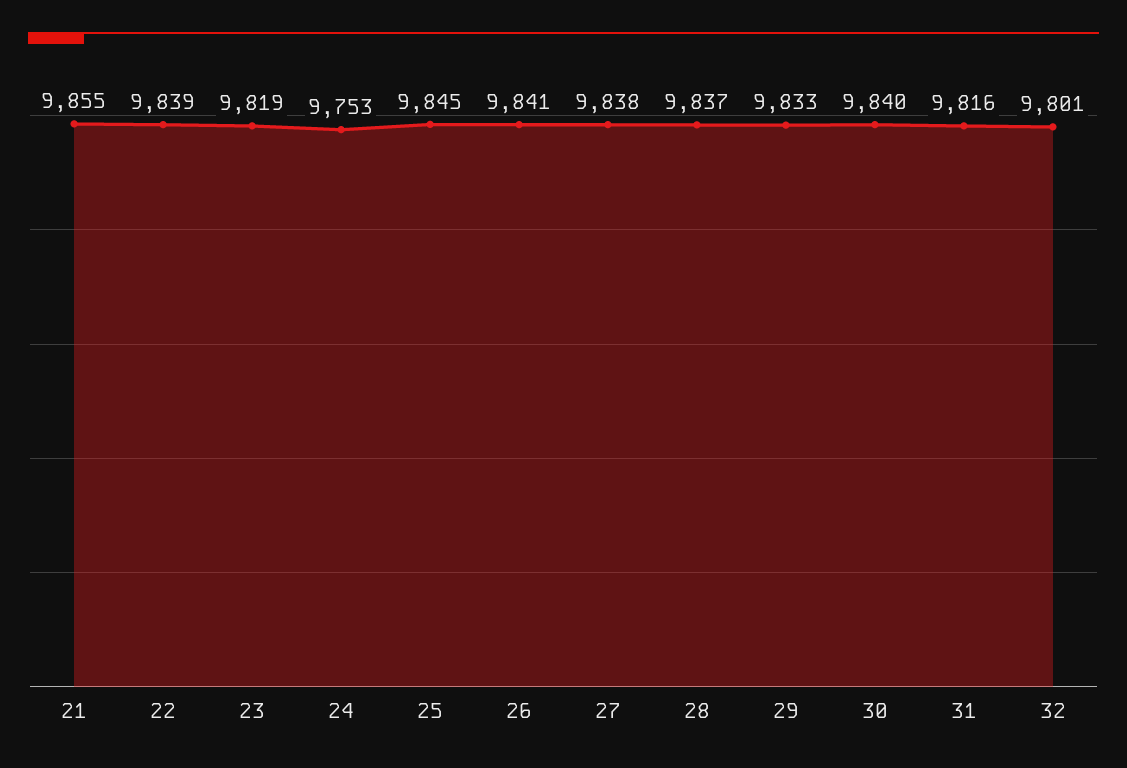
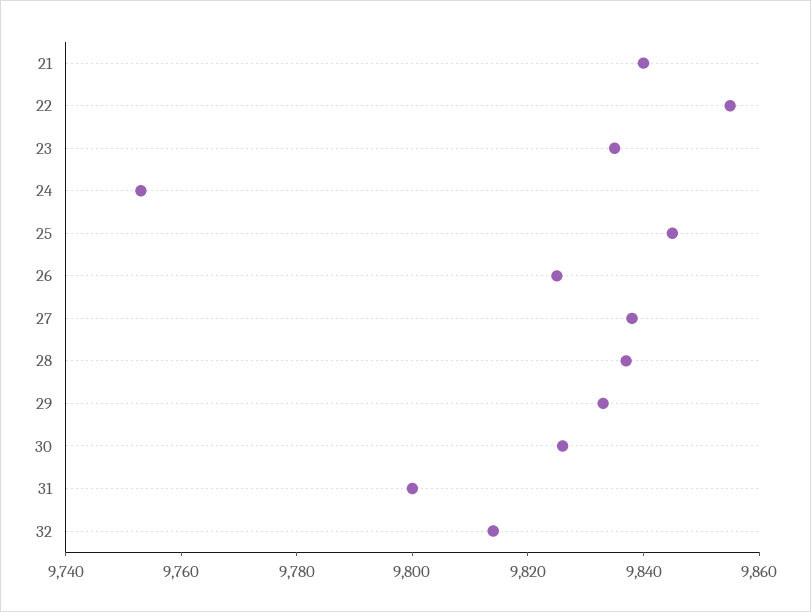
21: 9855 -> 9840
22: 9839 -> 9855
23: 9819 -> 9835
26: 9841 -> 9825
30: 9840 -> 9825
31: 9816 -> 9800
32: 9801 -> 9815

